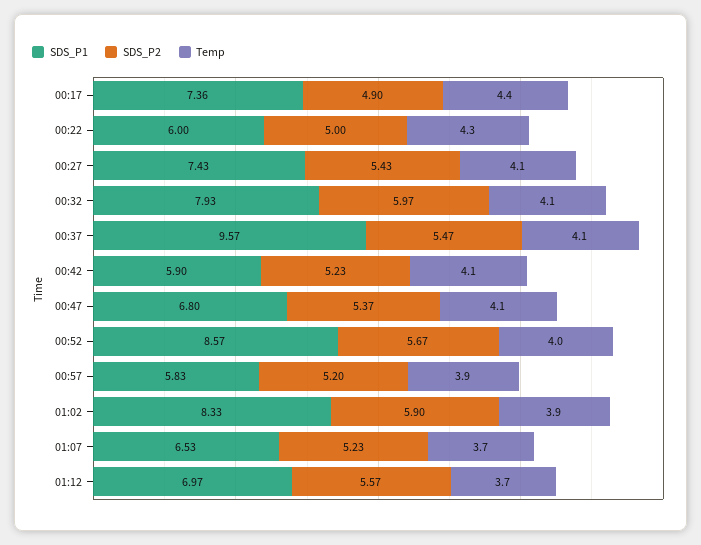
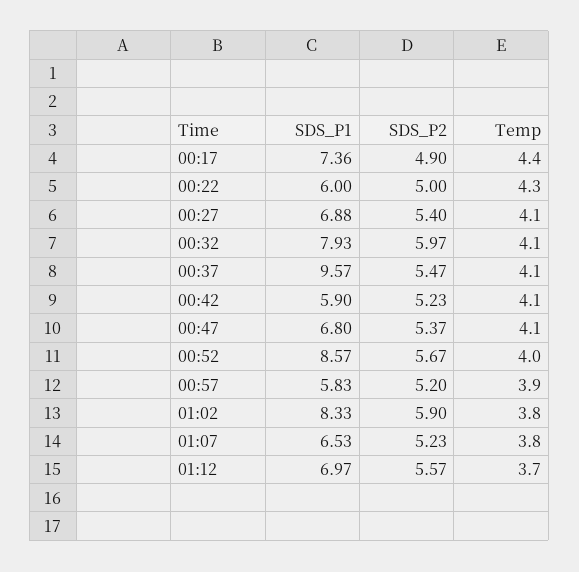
SDS_P1, 00:27: 7.43 -> 6.88
SDS_P2, 00:27: 5.43 -> 5.4
Temp, 01:02: 3.9 -> 3.8
Temp, 01:07: 3.7 -> 3.8

